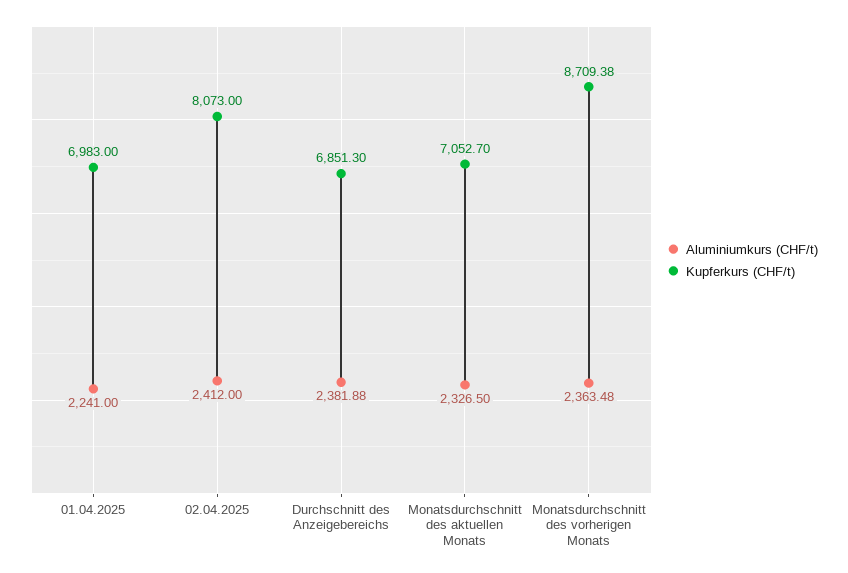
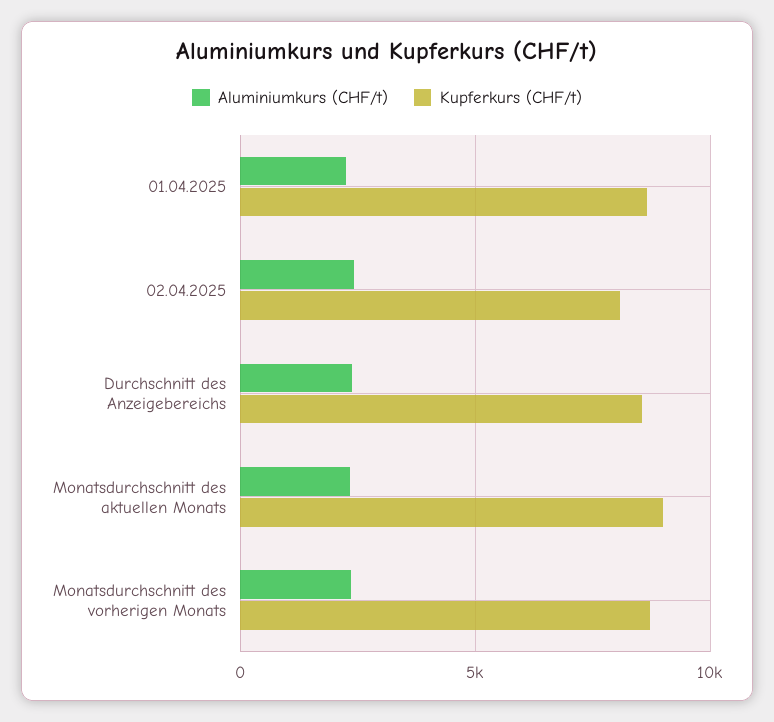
Kupferkurs (CHF/t), 01.04.2025: 6983 -> 8500
Kupferkurs (CHF/t), Durchschnitt des Anzeigebereichs: 6851.3 -> 8500
Kupferkurs (CHF/t), Monatsdurchschnitt des aktuellen Monats: 7052.7 -> 9000

